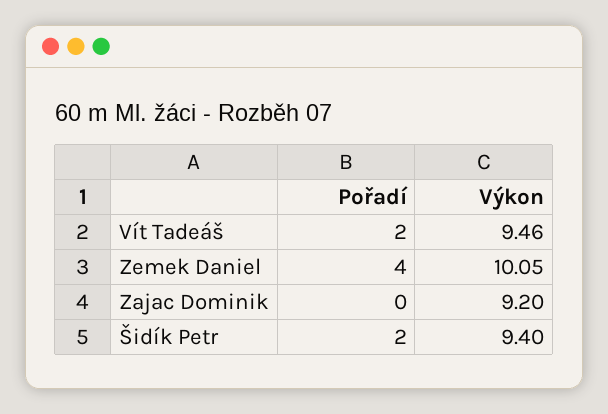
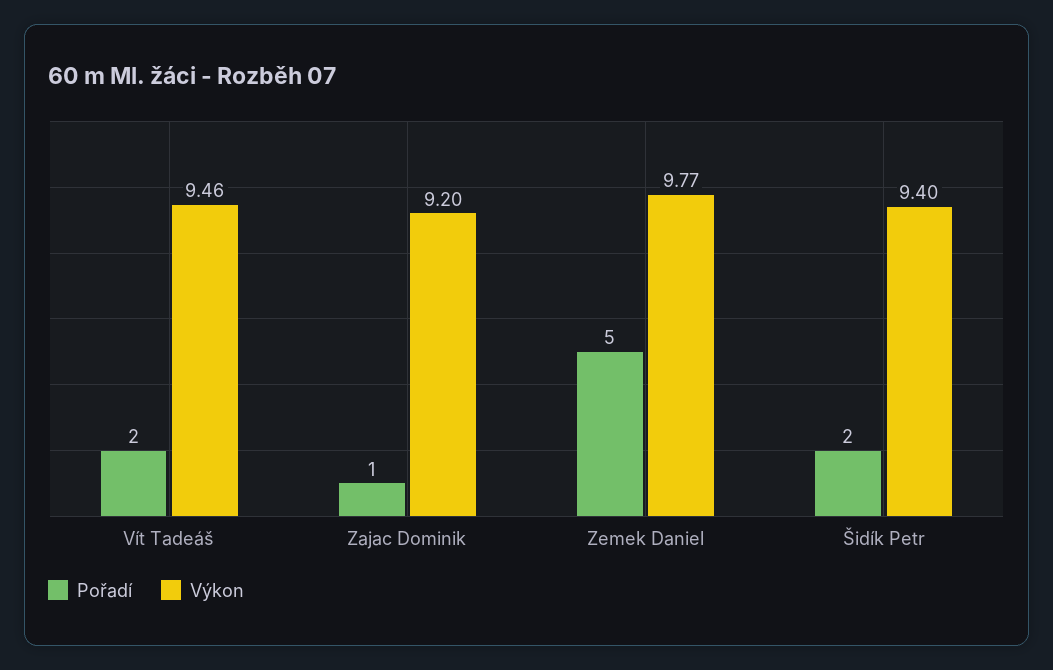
Pořadí, Zemek Daniel: 4 -> 5
Výkon, Zemek Daniel: 10.05 -> 9.77
Pořadí, Zajac Dominik: 0 -> 1

